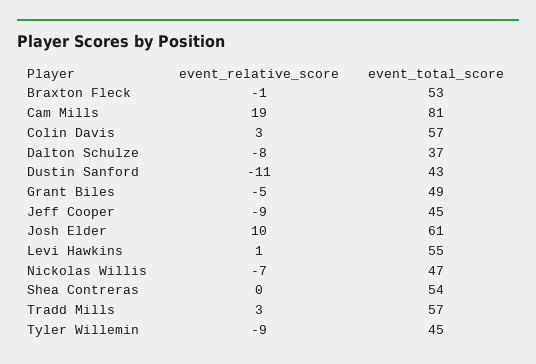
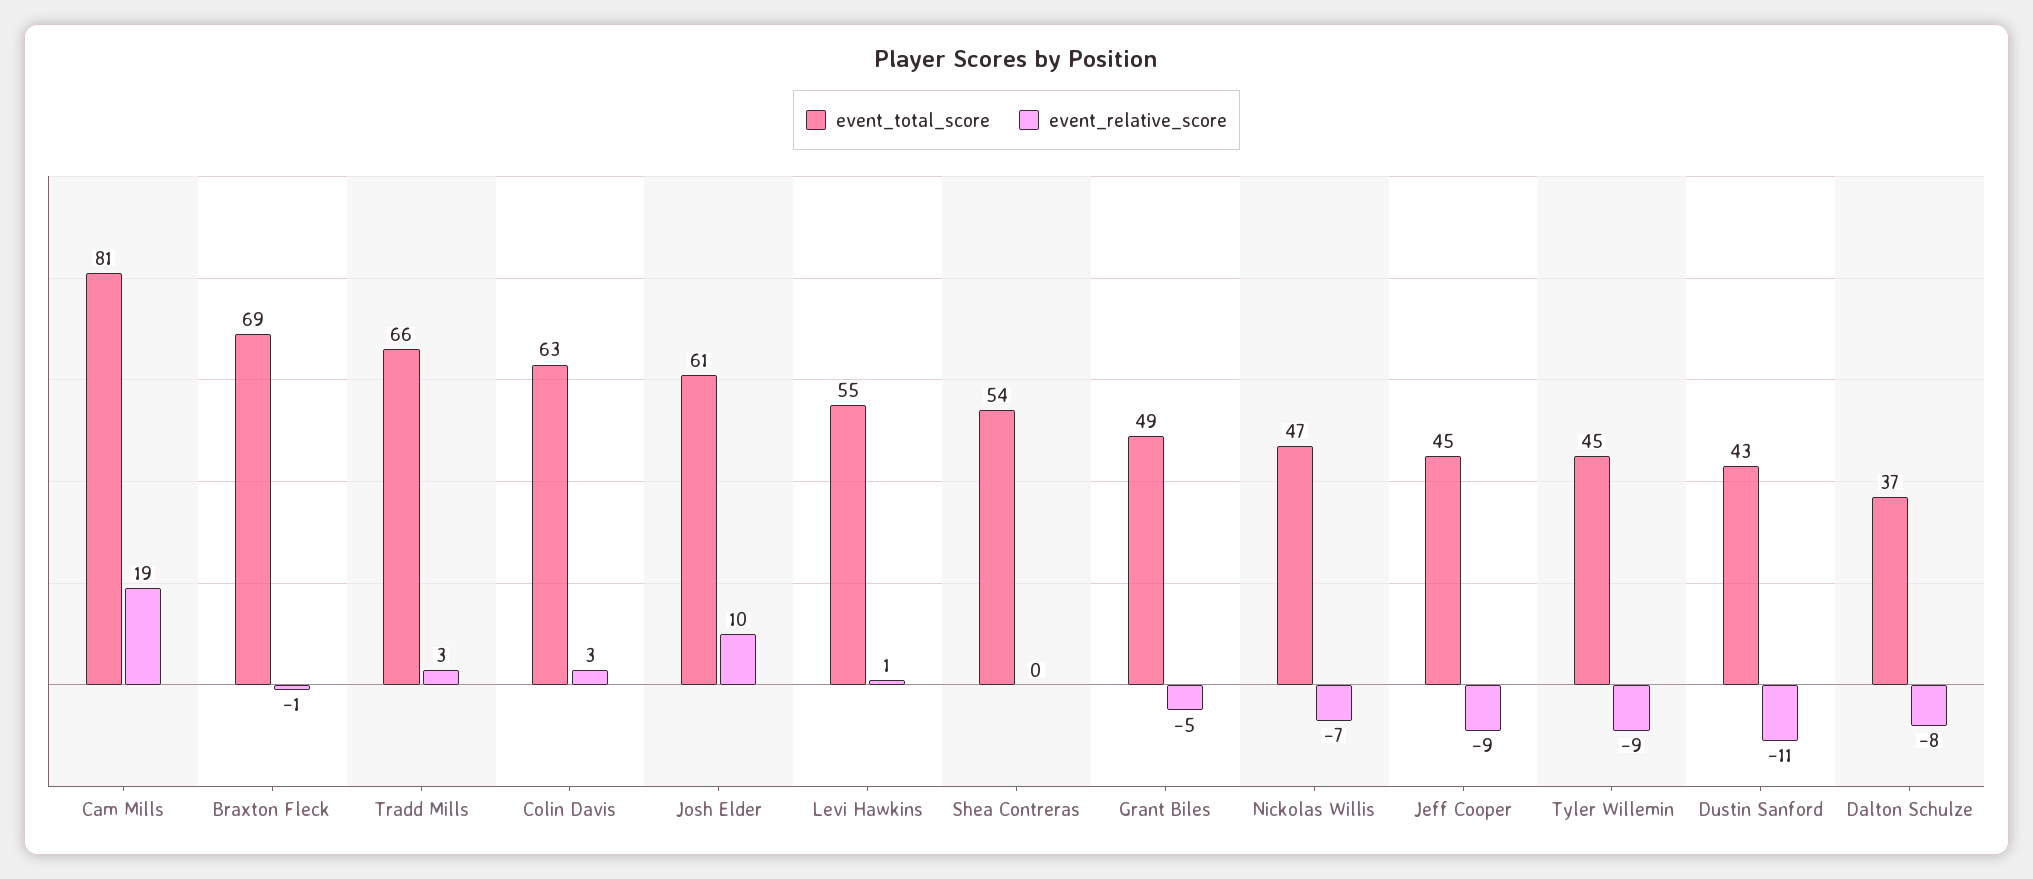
event_total_score, Braxton Fleck: 53 -> 69
event_total_score, Colin Davis: 57 -> 63
event_total_score, Tradd Mills: 57 -> 66

